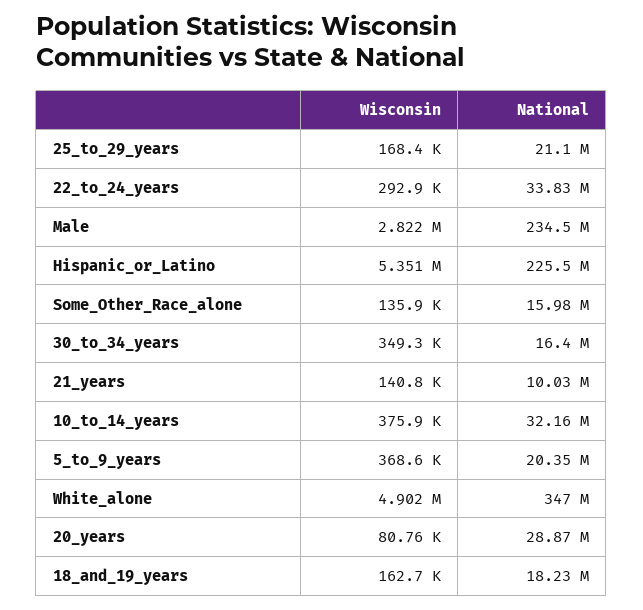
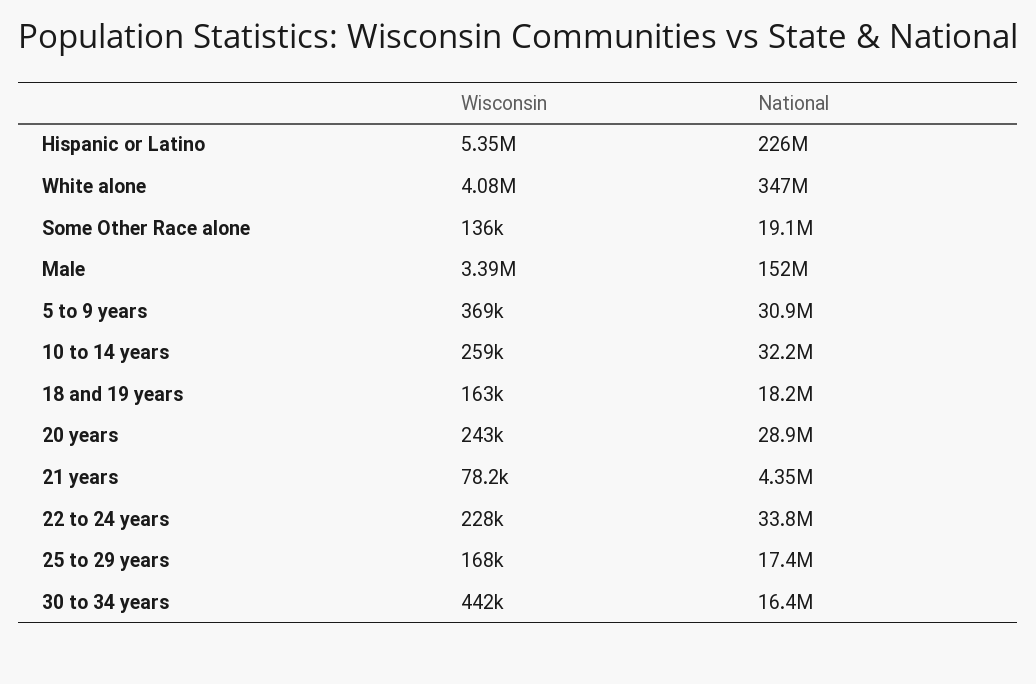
National, 25_to_29_years: 21100000 -> 17400000
Wisconsin, 22_to_24_years: 292900 -> 228000
Wisconsin, Male: 2822000 -> 3390000
National, Male: 234500000 -> 152000000
National, Some_Other_Race_alone: 15980000 -> 19100000
Wisconsin, 30_to_34_years: 349300 -> 442000
Wisconsin, 21_years: 140800 -> 78200
National, 21_years: 10030000 -> 4350000
Wisconsin, 10_to_14_years: 375900 -> 259000
National, 5_to_9_years: 20350000 -> 30900000
Wisconsin, White_alone: 4902000 -> 4080000
Wisconsin, 20_years: 80760 -> 243000

